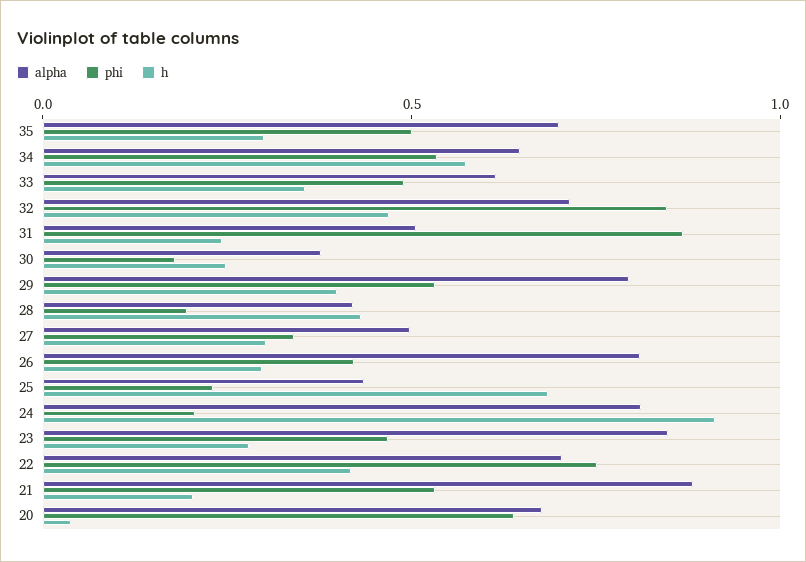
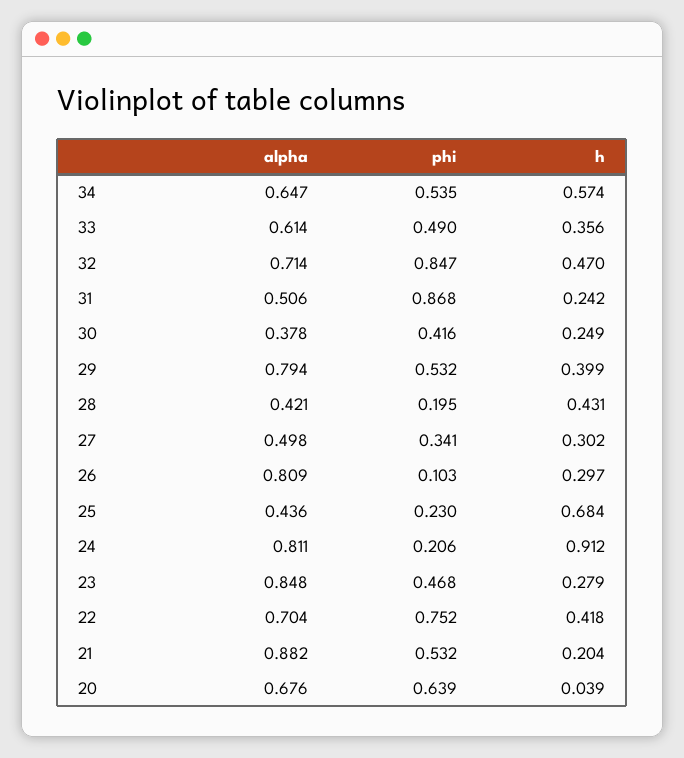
alpha, 35: 0.7 -> none
phi, 35: 0.5 -> none
h, 35: 0.3 -> none
phi, 30: 0.2 -> 0.416
phi, 26: 0.4 -> 0.103

